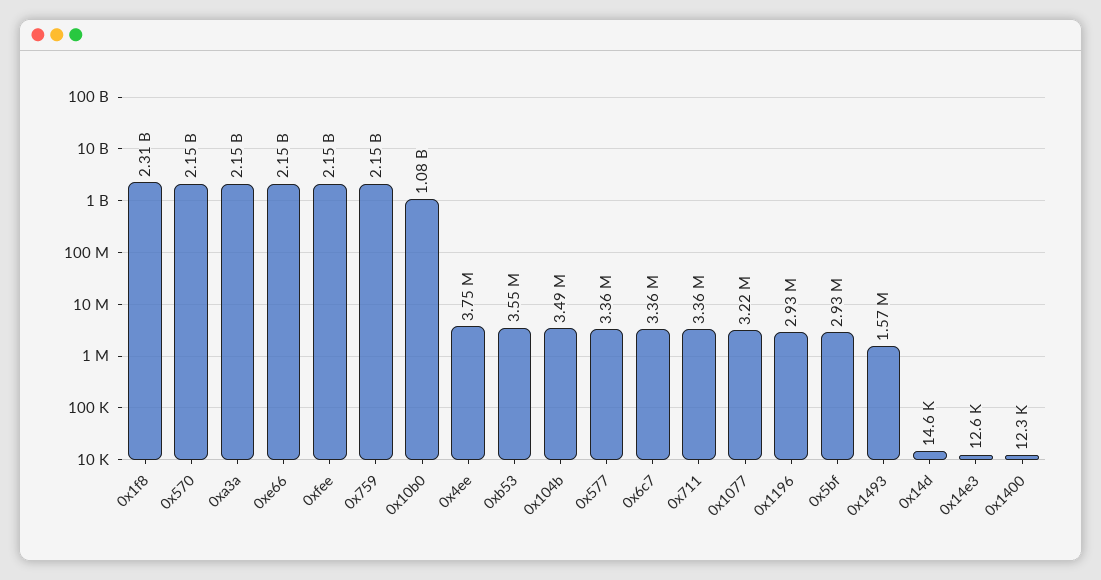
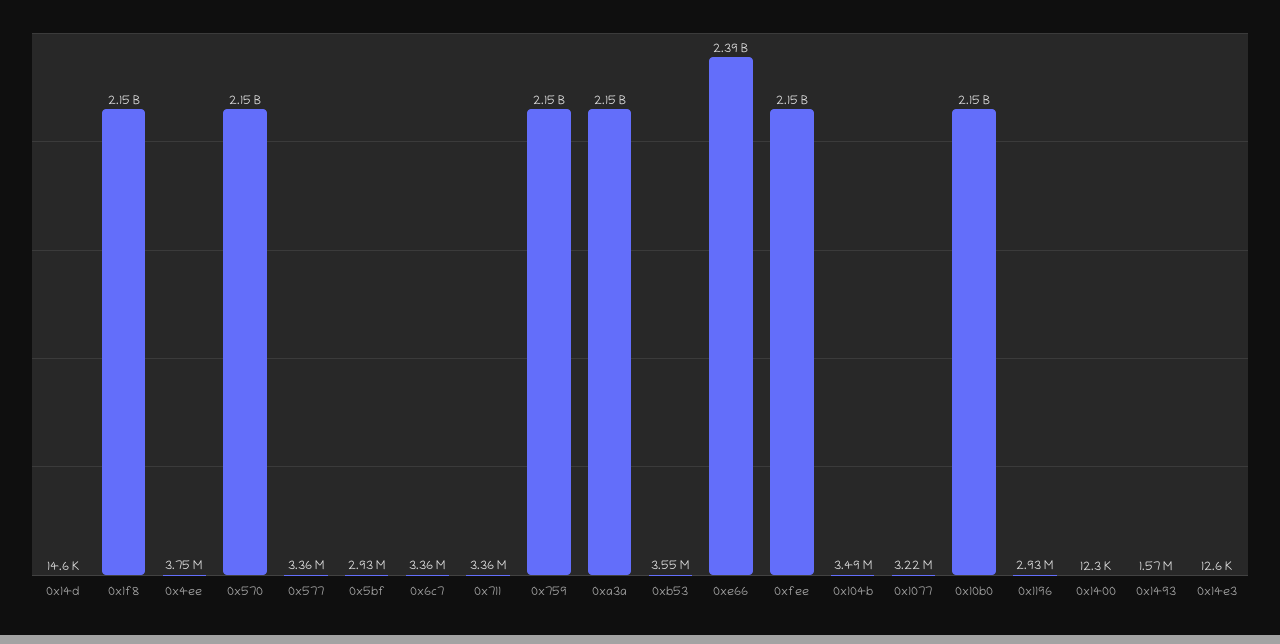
0x1f8: 2310000000 -> 2150000000
0xe66: 2150000000 -> 2390000000
0x10b0: 1080000000 -> 2150000000

